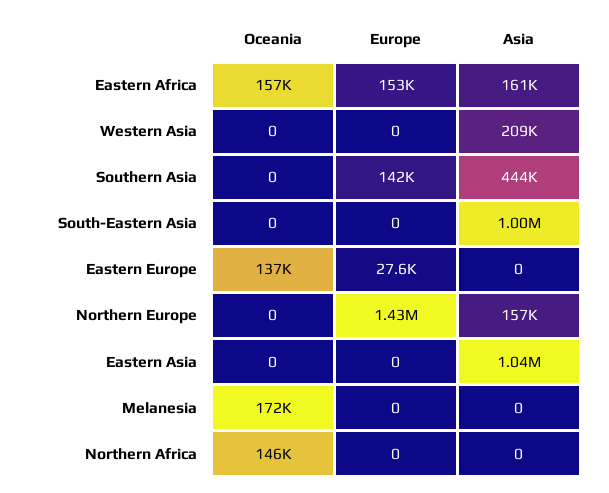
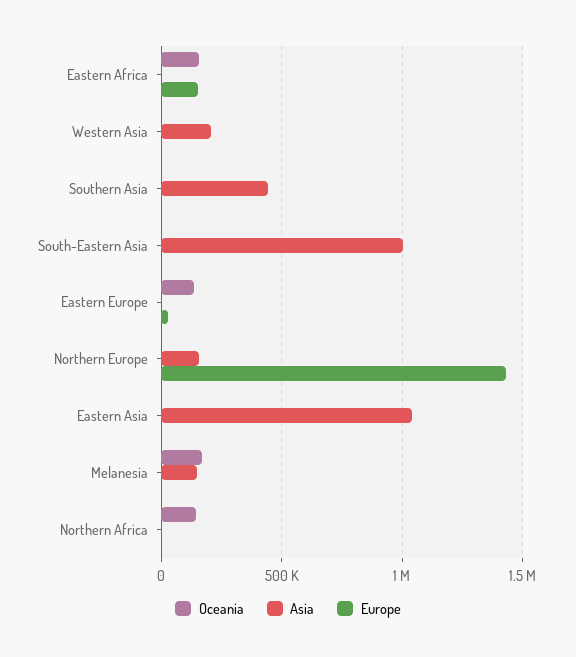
Asia, Eastern Africa: 161000 -> 0
Europe, Southern Asia: 142000 -> 0
Asia, Melanesia: 0 -> 150000

